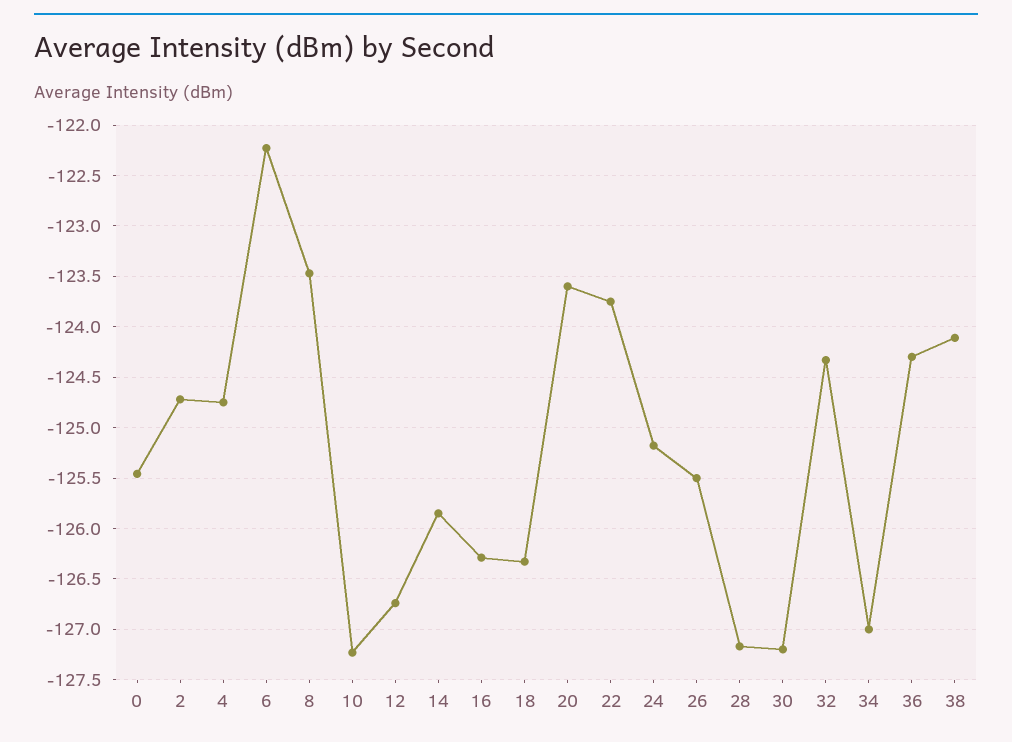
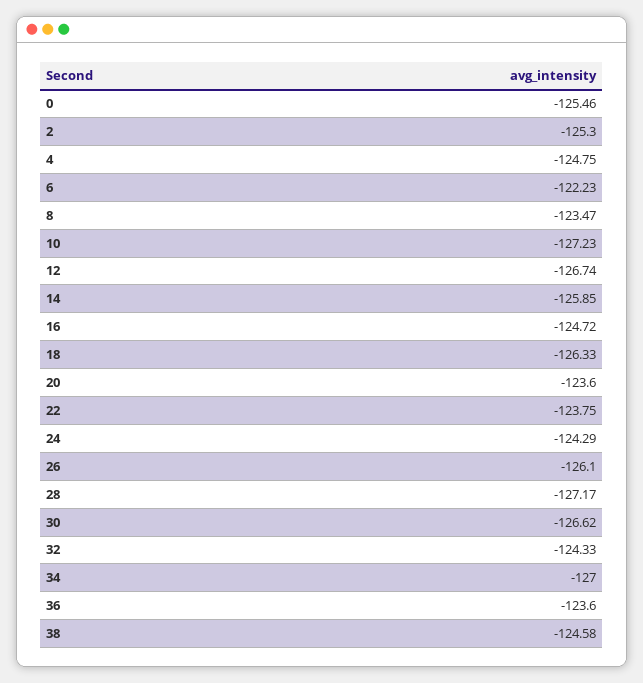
2: -124.7 -> -125.3
16: -126.3 -> -124.72
24: -125.2 -> -124.29
26: -125.5 -> -126.1
30: -127.2 -> -126.62
36: -124.3 -> -123.6
38: -124.1 -> -124.58

